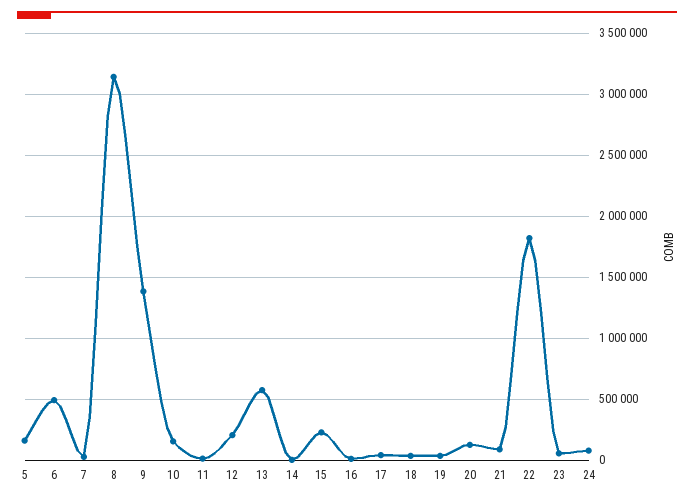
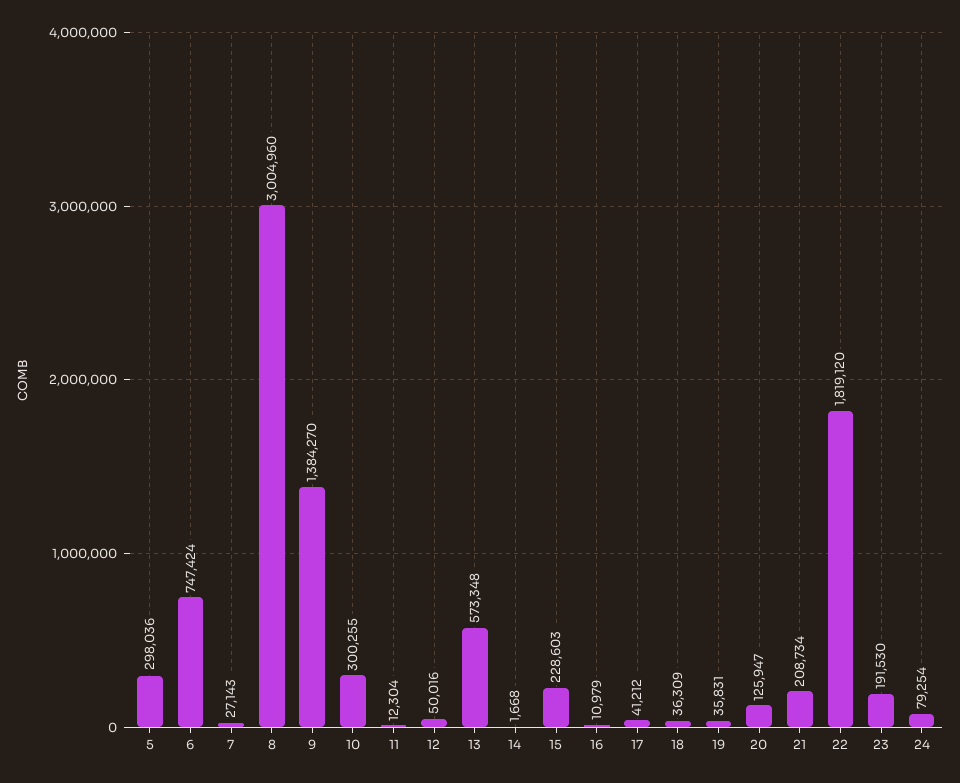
5: 150000 -> 298036
6: 500000 -> 747424
8: 3150000 -> 3004960
10: 150000 -> 300255
12: 200000 -> 50016
21: 100000 -> 208734
23: 50000 -> 191530

